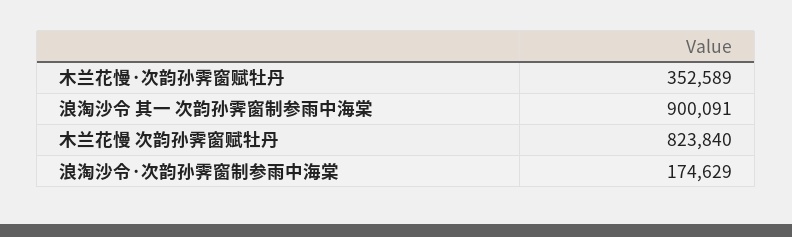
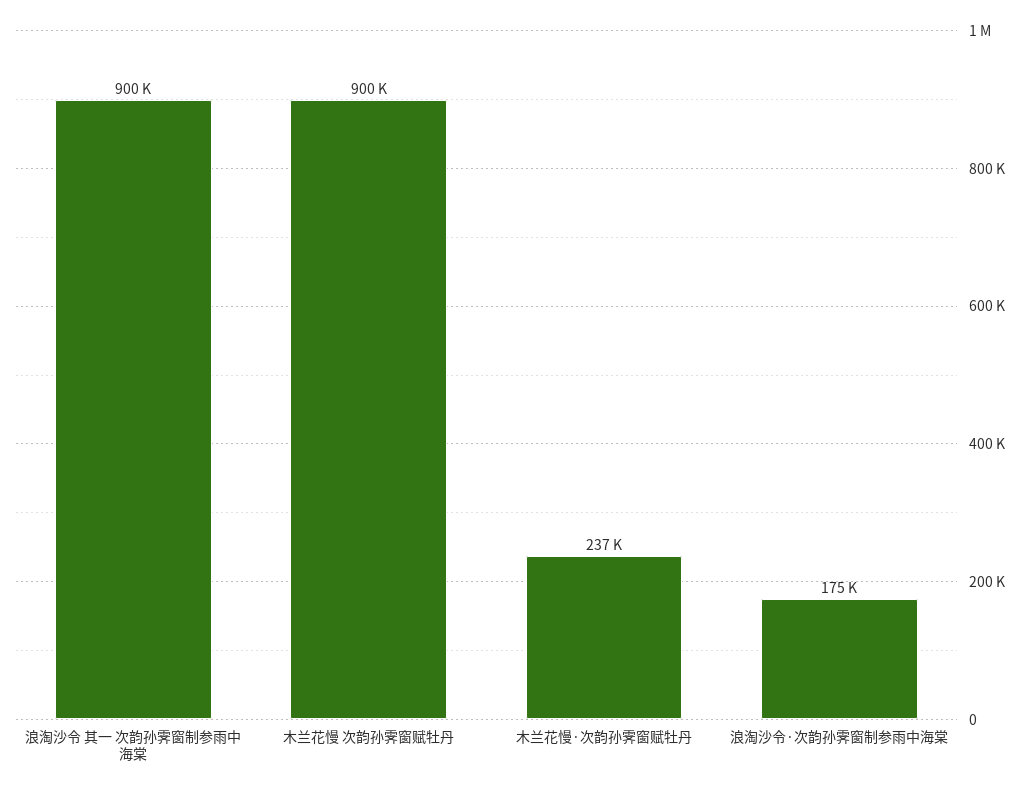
木兰花慢·次韵孙霁窗赋牡丹: 352589 -> 237000
木兰花慢 次韵孙霁窗赋牡丹: 823840 -> 900000

